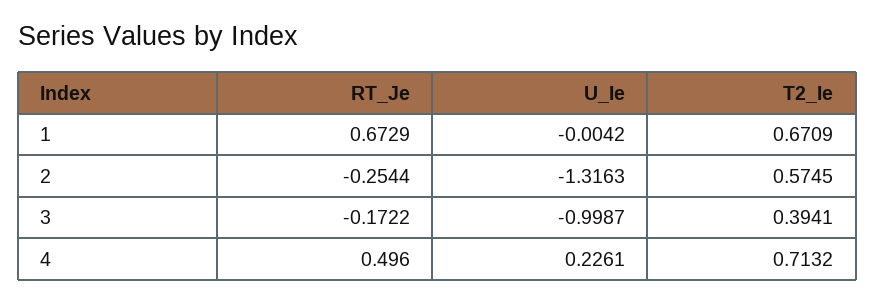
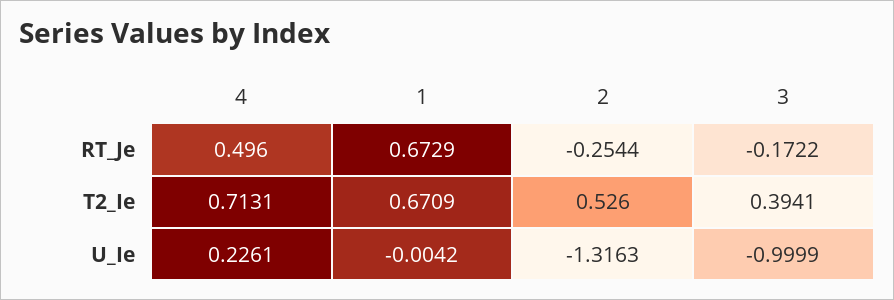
T2_Ie, 2: 0.5745 -> 0.526
U_Ie, 3: -0.9987 -> -0.9999
T2_Ie, 4: 0.7132 -> 0.7131

